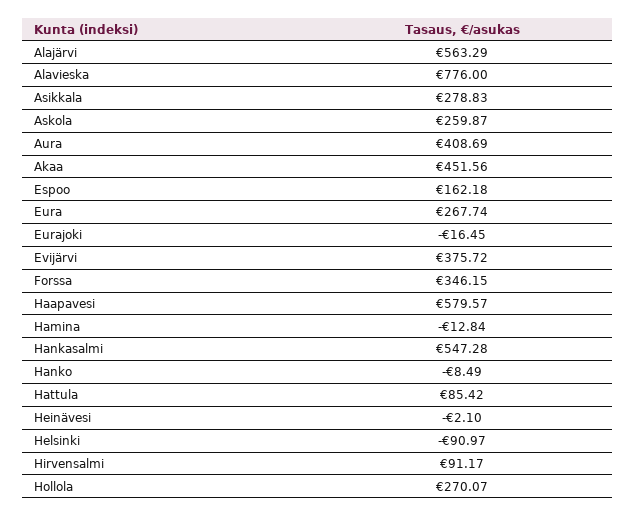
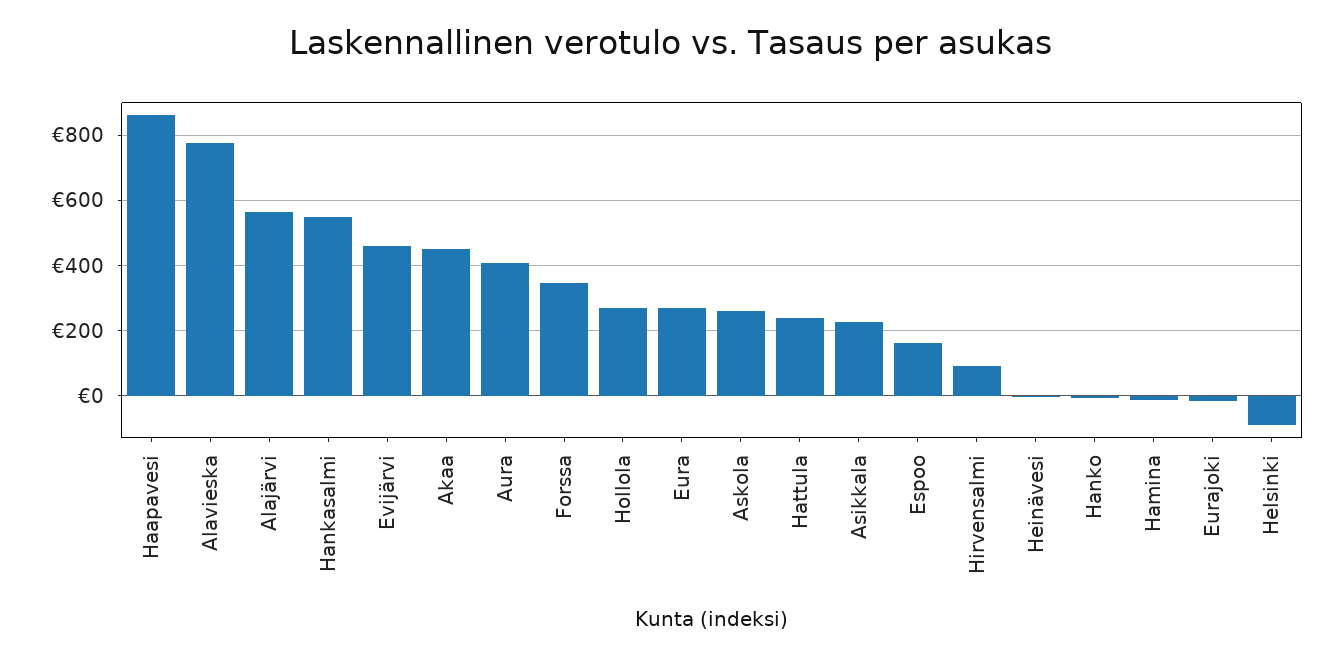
Asikkala: 278.83 -> 220
Evijärvi: 375.72 -> 460
Haapavesi: 579.57 -> 860
Hattula: 85.42 -> 240

